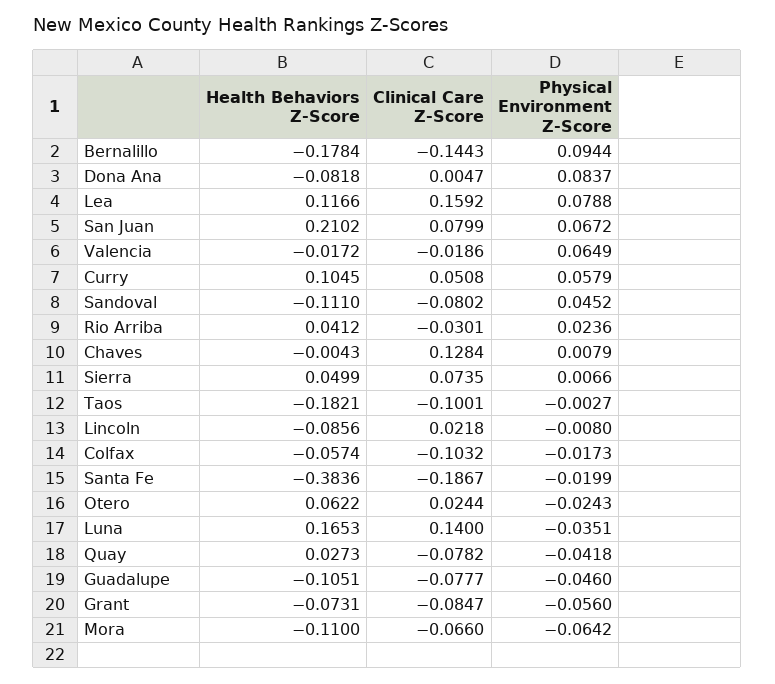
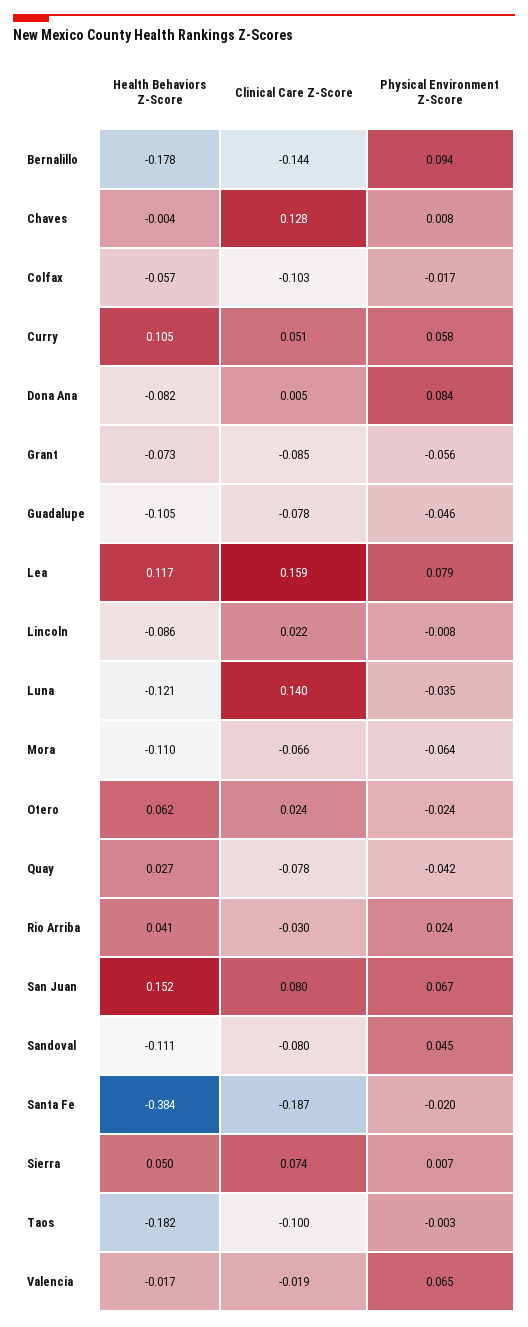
Health Behaviors Z-Score, San Juan: 0.2102 -> 0.152
Health Behaviors Z-Score, Luna: 0.1653 -> -0.121

